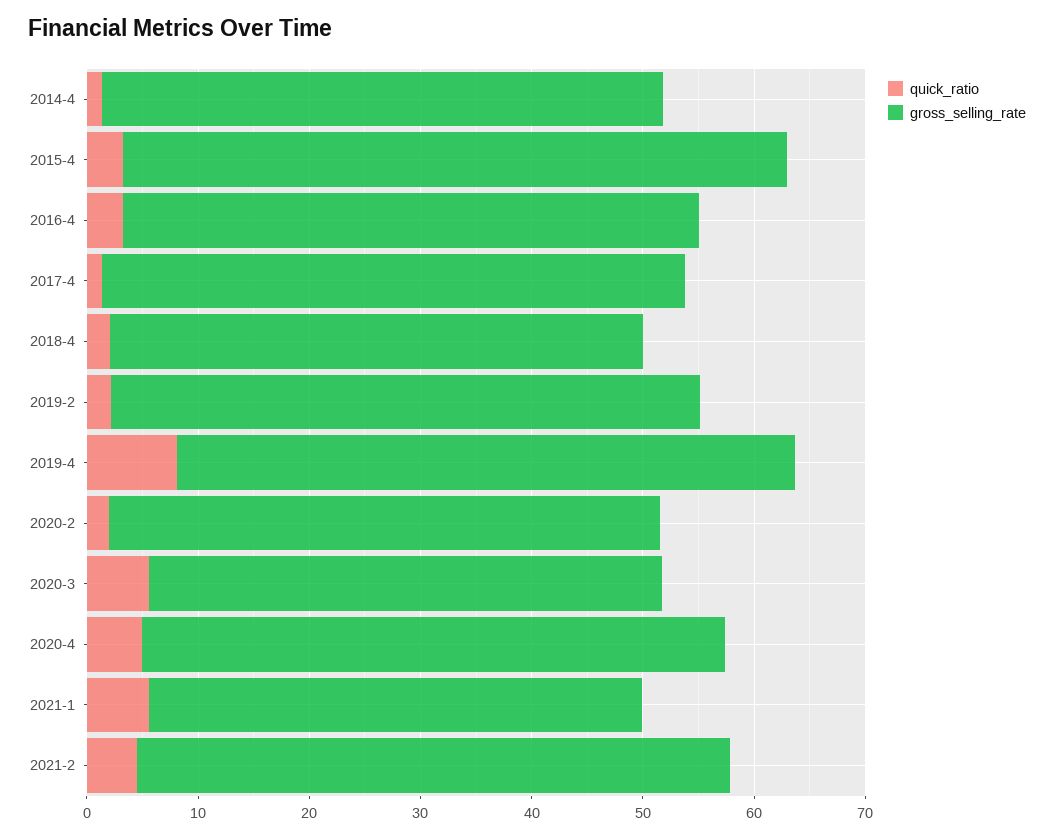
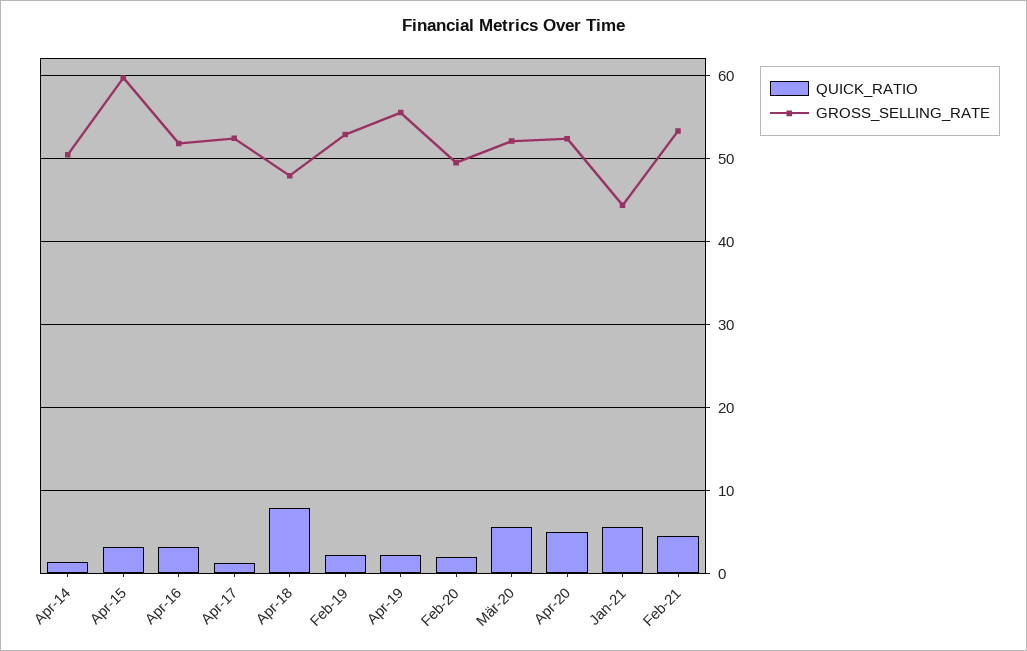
quick_ratio, 2018-4: 2 -> 8
quick_ratio, 2019-4: 8 -> 2
gross_selling_rate, 2020-3: 46 -> 52

